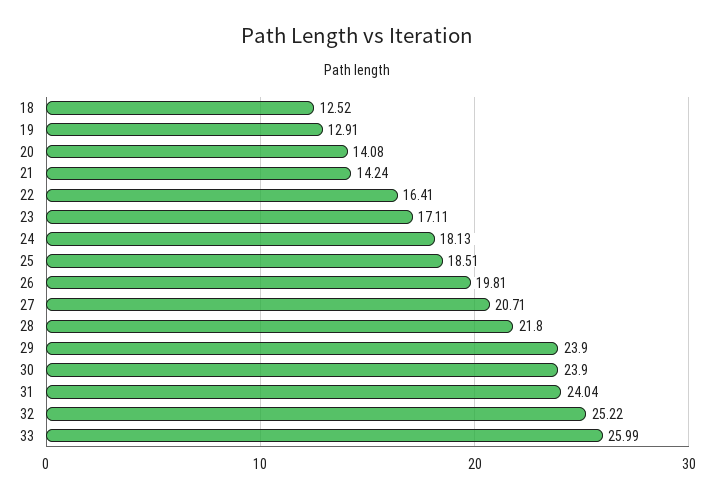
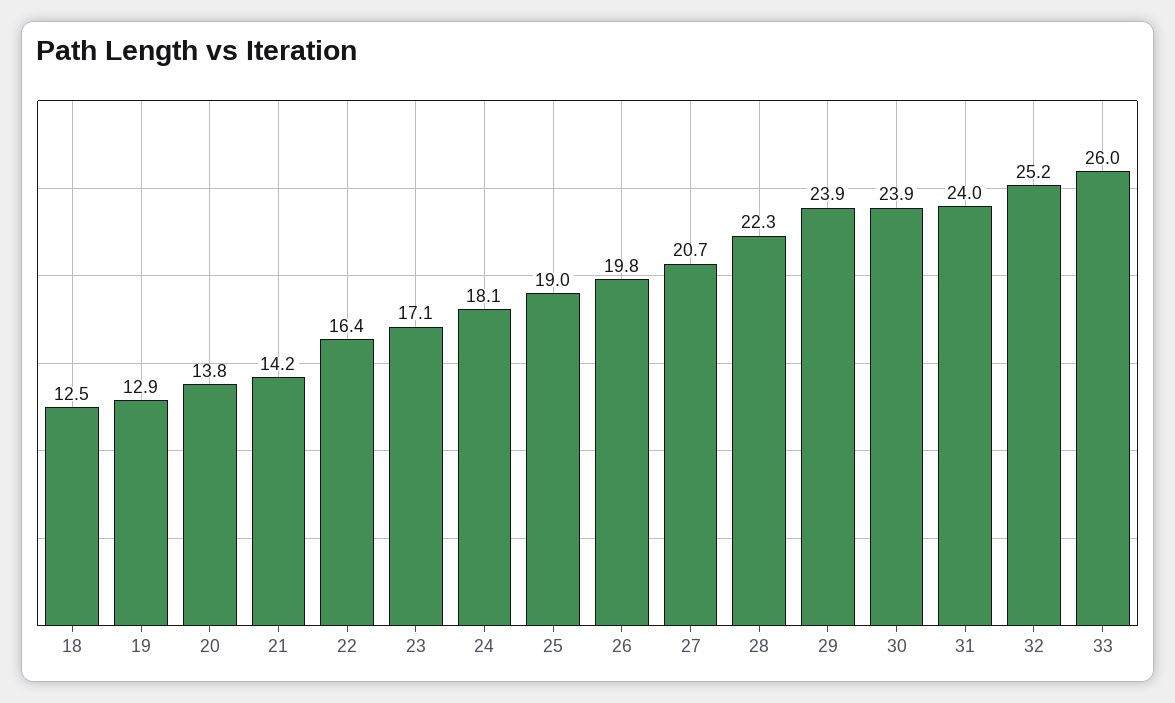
20: 14.08 -> 13.8
25: 18.51 -> 19
28: 21.8 -> 22.3

